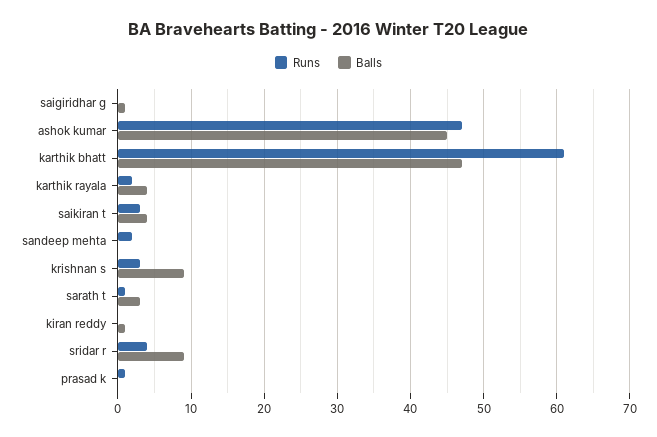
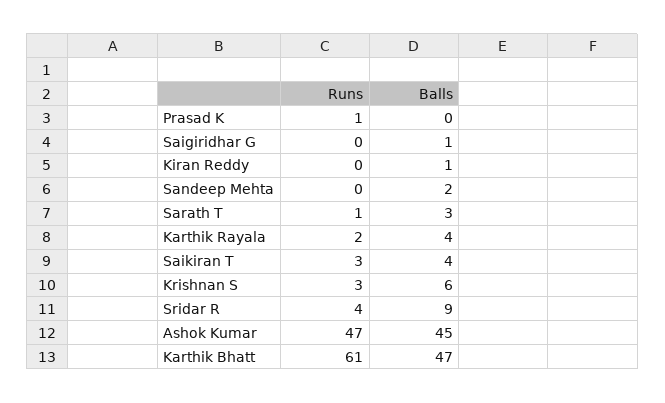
Runs, sandeep mehta: 2 -> 0
Balls, sandeep mehta: 0 -> 2
Balls, krishnan s: 9 -> 6

